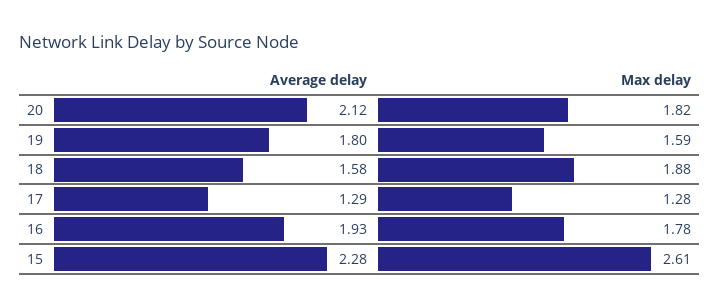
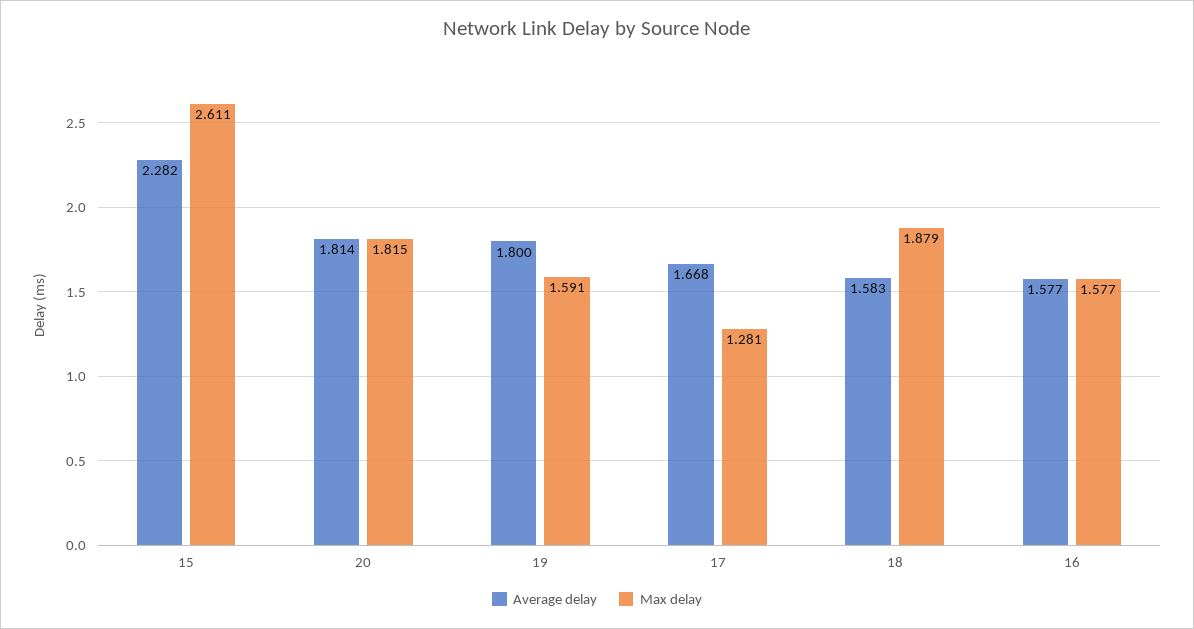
Average delay, 20: 2.12 -> 1.814
Average delay, 17: 1.29 -> 1.668
Average delay, 16: 1.93 -> 1.577
Max delay, 16: 1.78 -> 1.577

